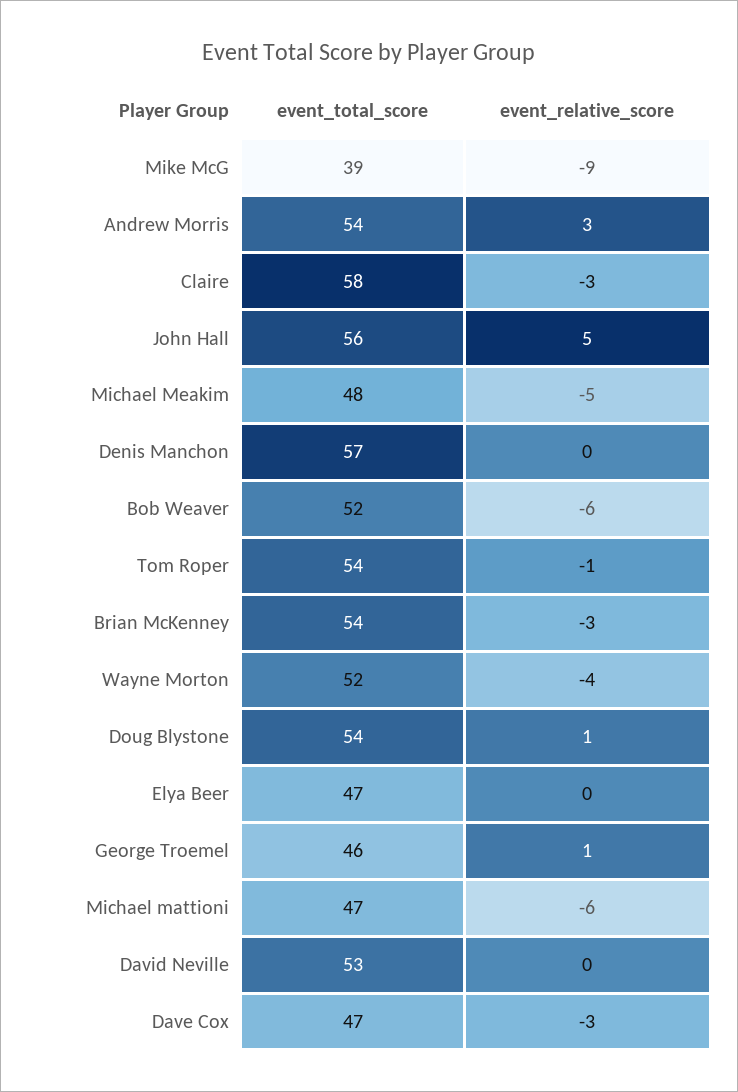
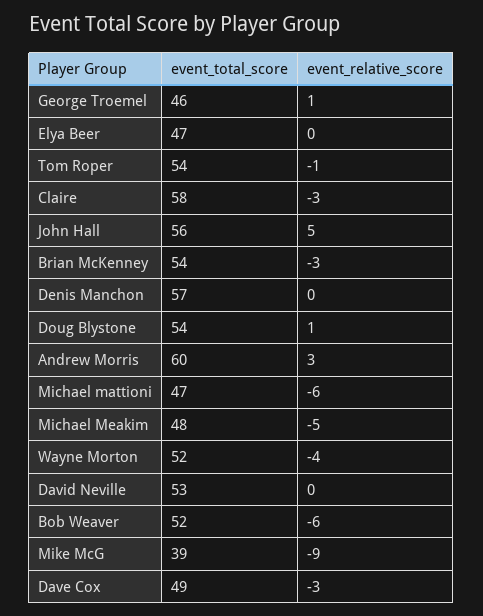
event_total_score, Andrew Morris: 54 -> 60
event_total_score, Dave Cox: 47 -> 49

